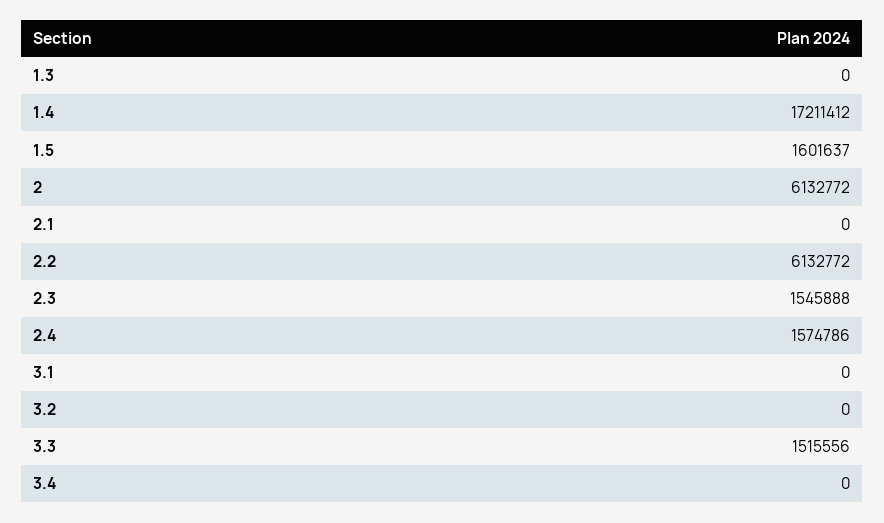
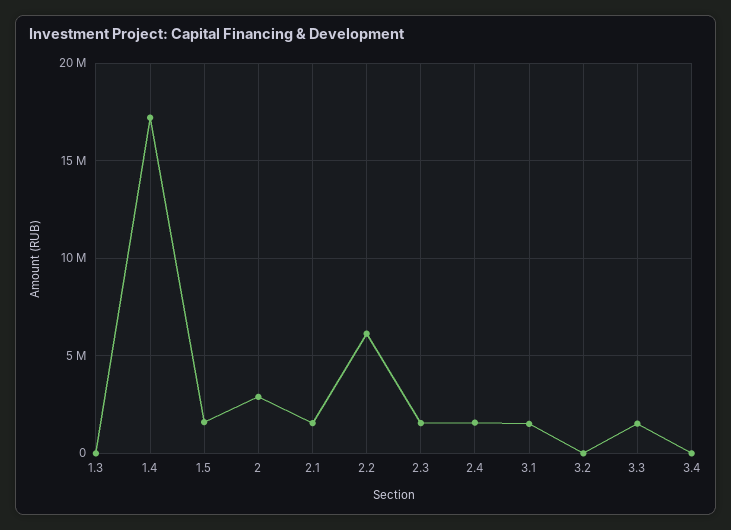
2: 6132772 -> 3000000
2.1: 0 -> 1500000
3.1: 0 -> 1500000

